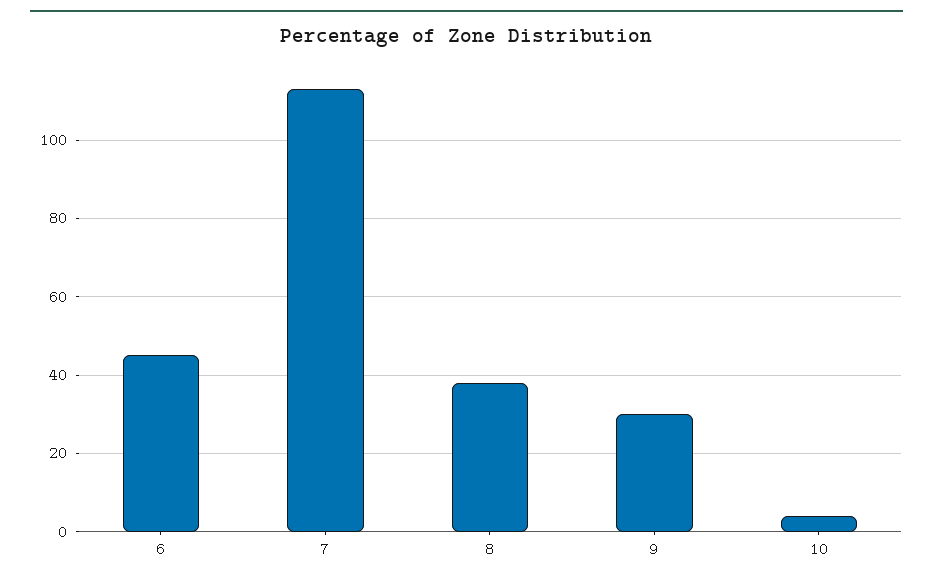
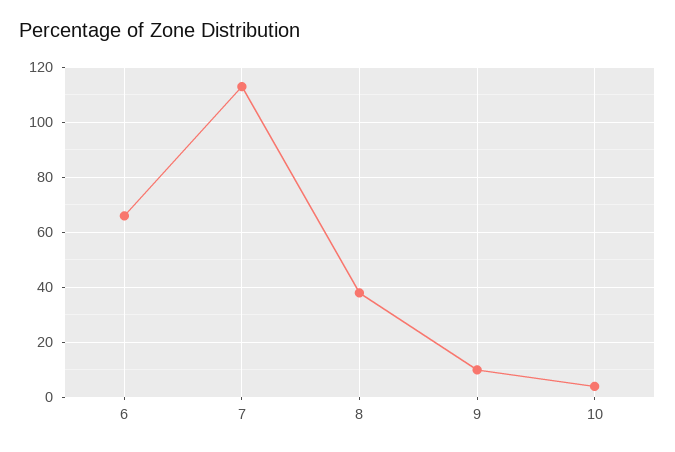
6: 45 -> 65
9: 30 -> 10

